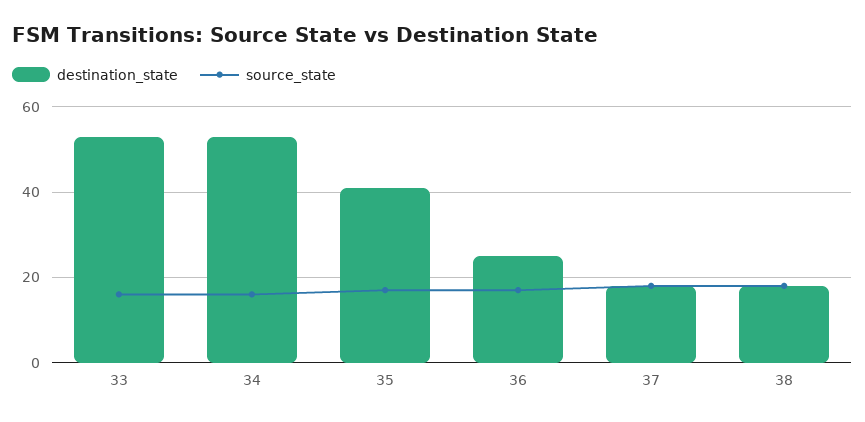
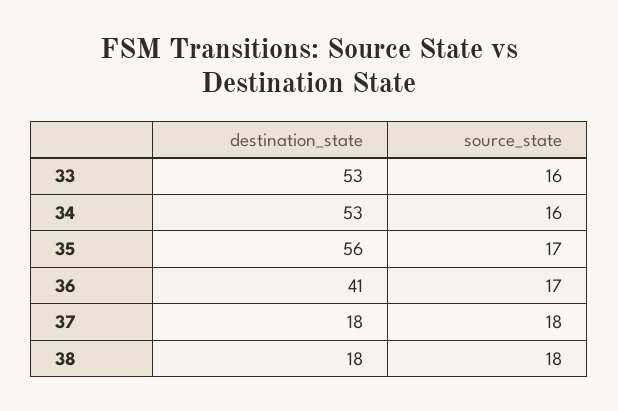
destination_state, 35: 40 -> 56
destination_state, 36: 25 -> 41

